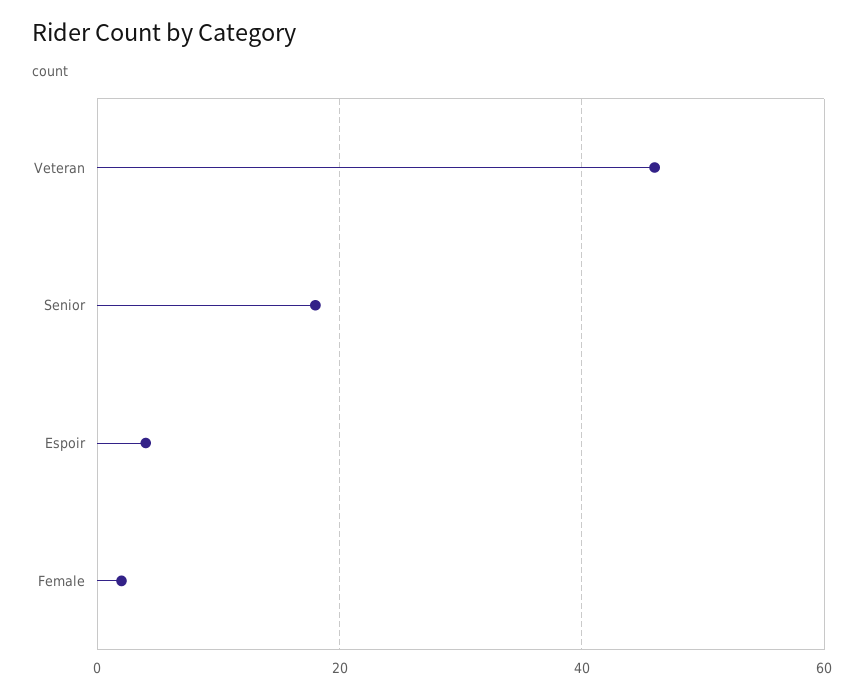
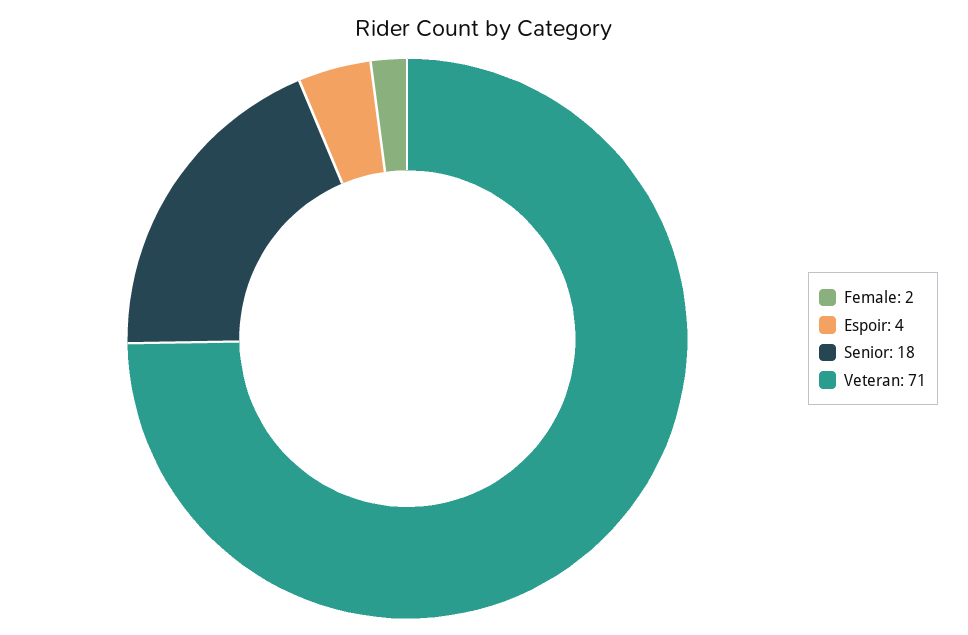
Veteran: 45 -> 71

